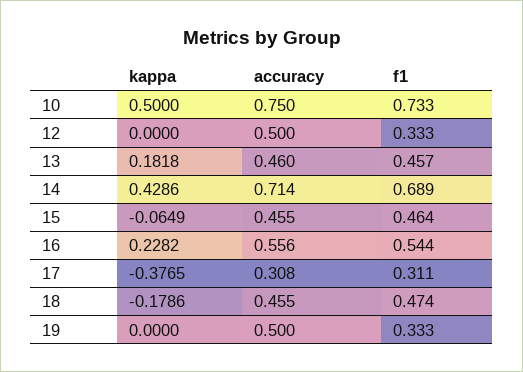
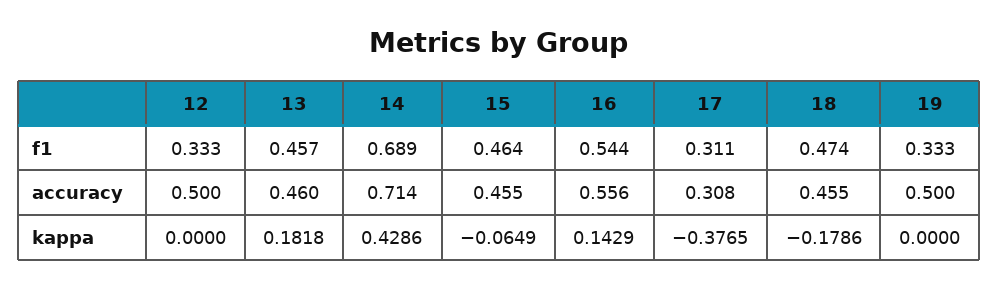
kappa, 10: 0.5 -> none
accuracy, 10: 0.75 -> none
f1, 10: 0.733 -> none
kappa, 16: 0.2282 -> 0.1429

